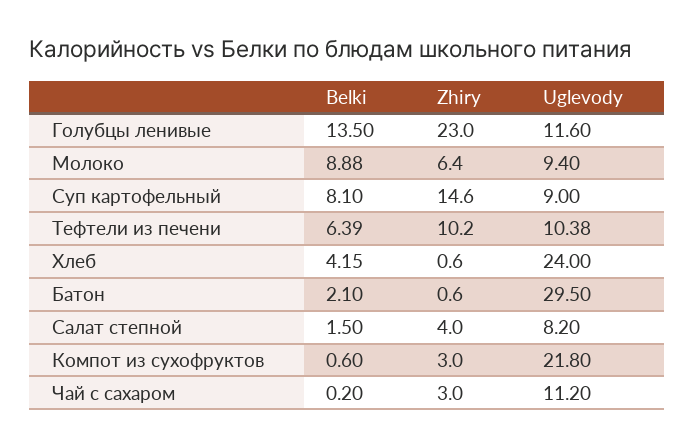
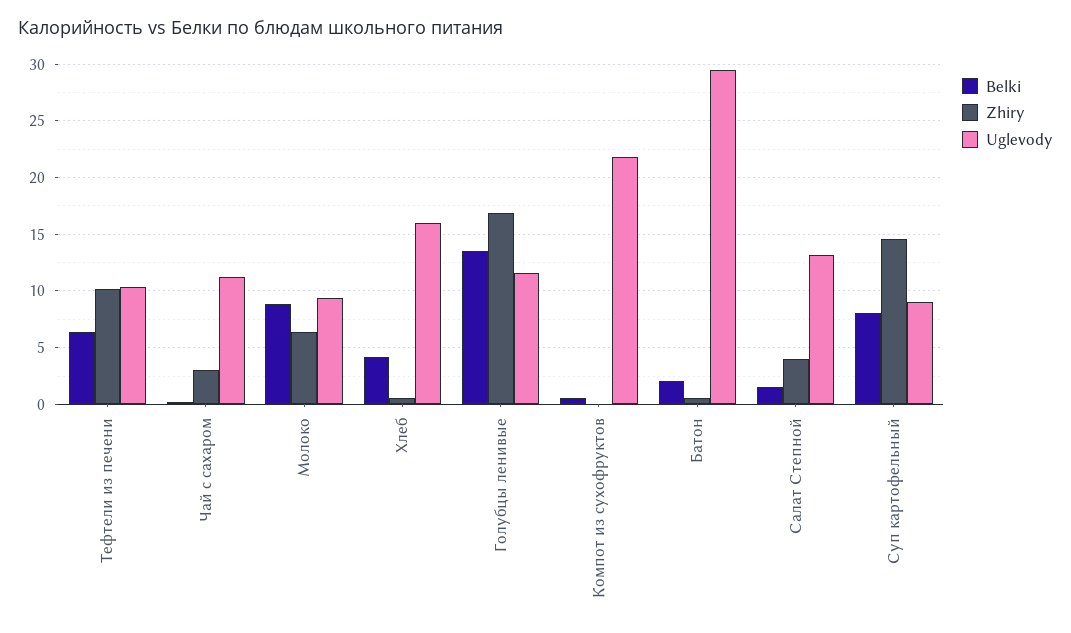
Zhiry, Голубцы ленивые: 23 -> 17
Uglevody, Хлеб: 24 -> 16
Uglevody, Салат степной: 8.2 -> 13
Zhiry, Компот из сухофруктов: 3 -> 0

